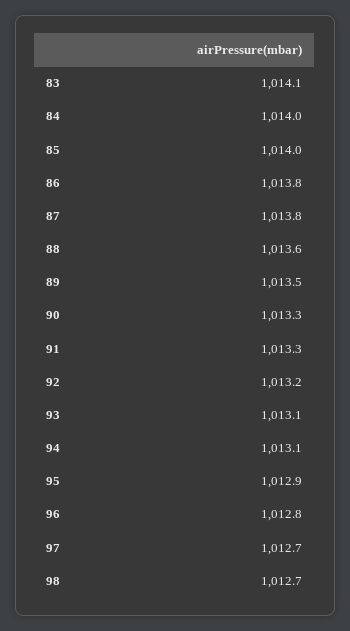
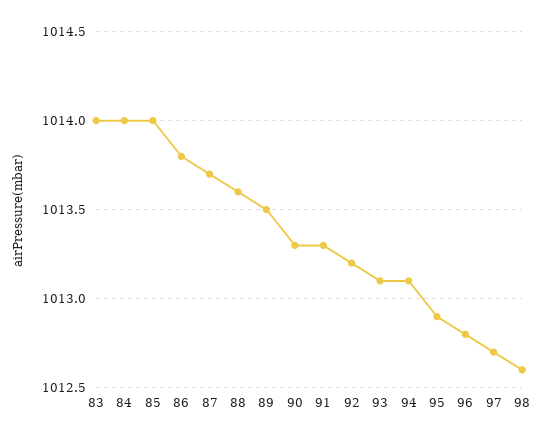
83: 1014.1 -> 1014
87: 1013.8 -> 1013.7
98: 1012.7 -> 1012.6

